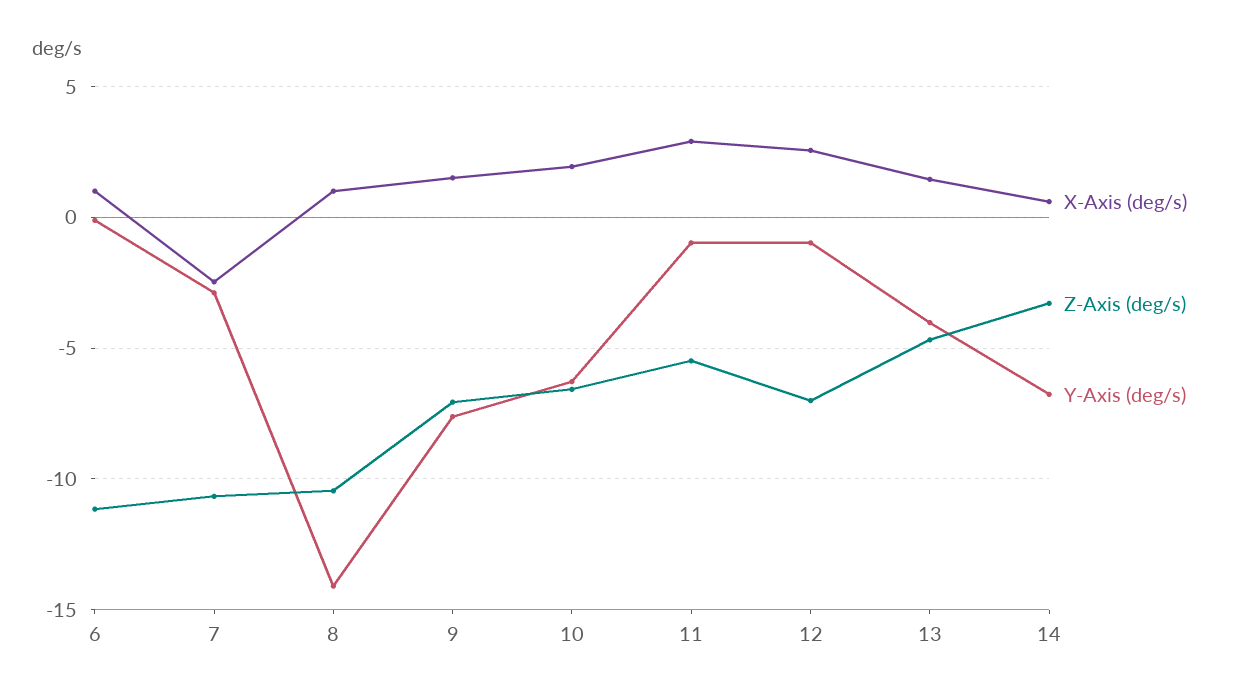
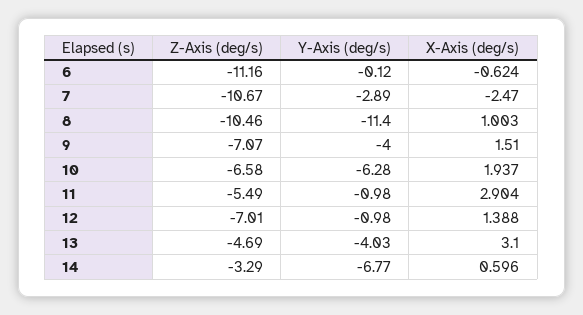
X-Axis (deg/s), 6: 1 -> -0.624
Y-Axis (deg/s), 8: -14 -> -11.4
Y-Axis (deg/s), 9: -7.5 -> -4
X-Axis (deg/s), 12: 2.5 -> 1.388
X-Axis (deg/s), 13: 1.5 -> 3.1

